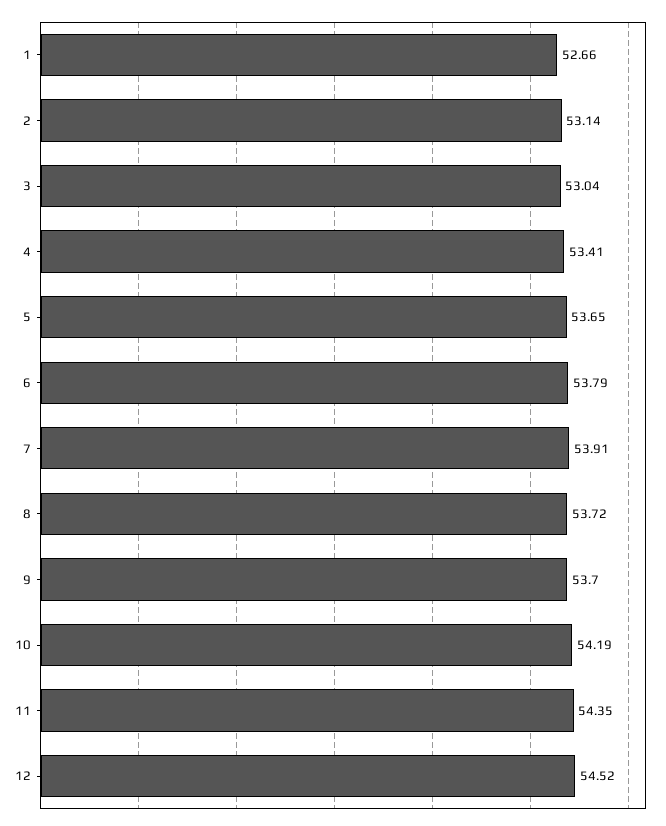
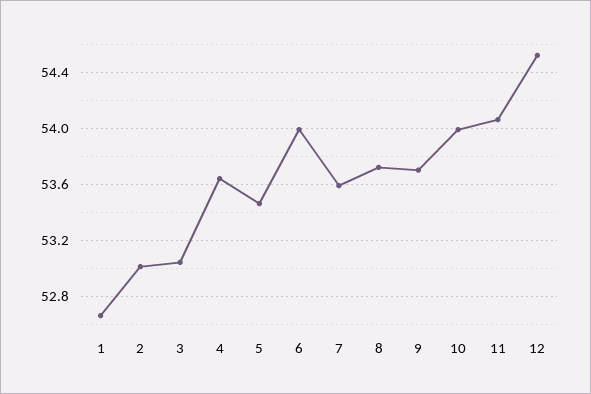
2: 53.14 -> 53
4: 53.41 -> 53.65
5: 53.65 -> 53.45
6: 53.79 -> 54
7: 53.91 -> 53.6
10: 54.19 -> 54
11: 54.35 -> 54.05

